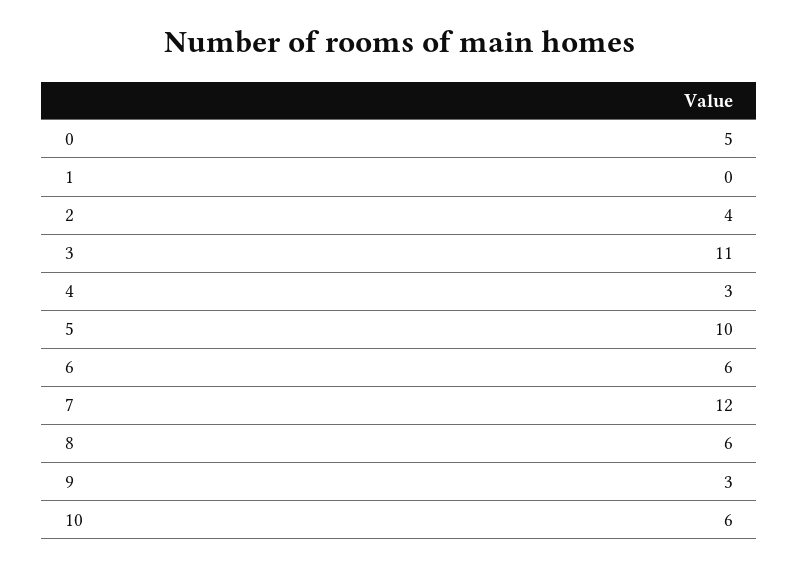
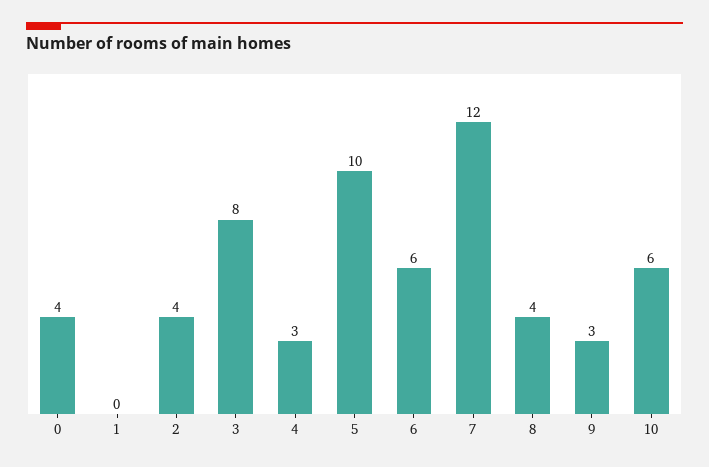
0: 5 -> 4
3: 11 -> 8
8: 6 -> 4

